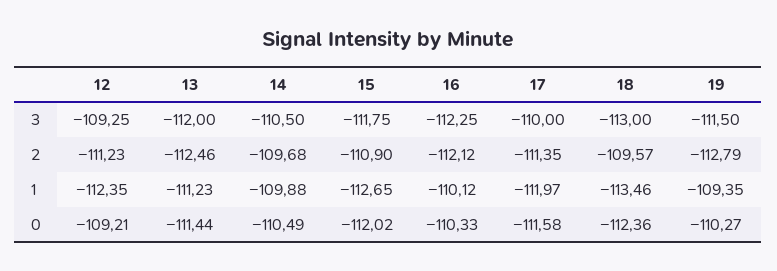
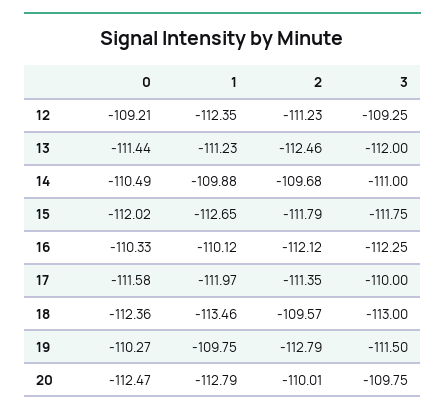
14, 3: -110.5 -> -111
15, 2: -110.9 -> -111.79
19, 1: -109.35 -> -109.75
20, 0: none -> -112.47
20, 1: none -> -112.79
20, 2: none -> -110.01
20, 3: none -> -109.75

